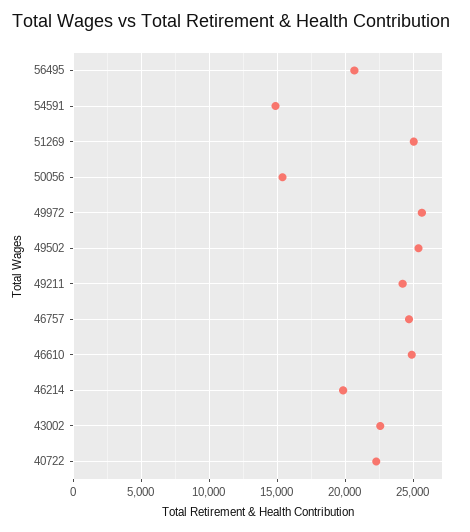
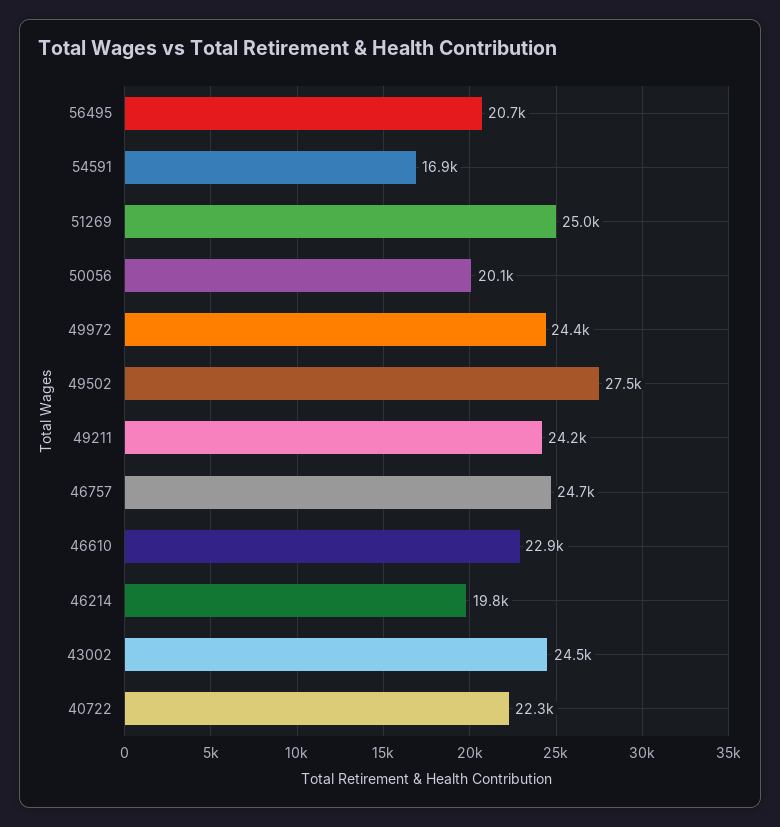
54591: 15000 -> 16900
50056: 15500 -> 20100
49972: 25500 -> 24400
49502: 25500 -> 27500
46610: 25000 -> 22900
43002: 22500 -> 24500

